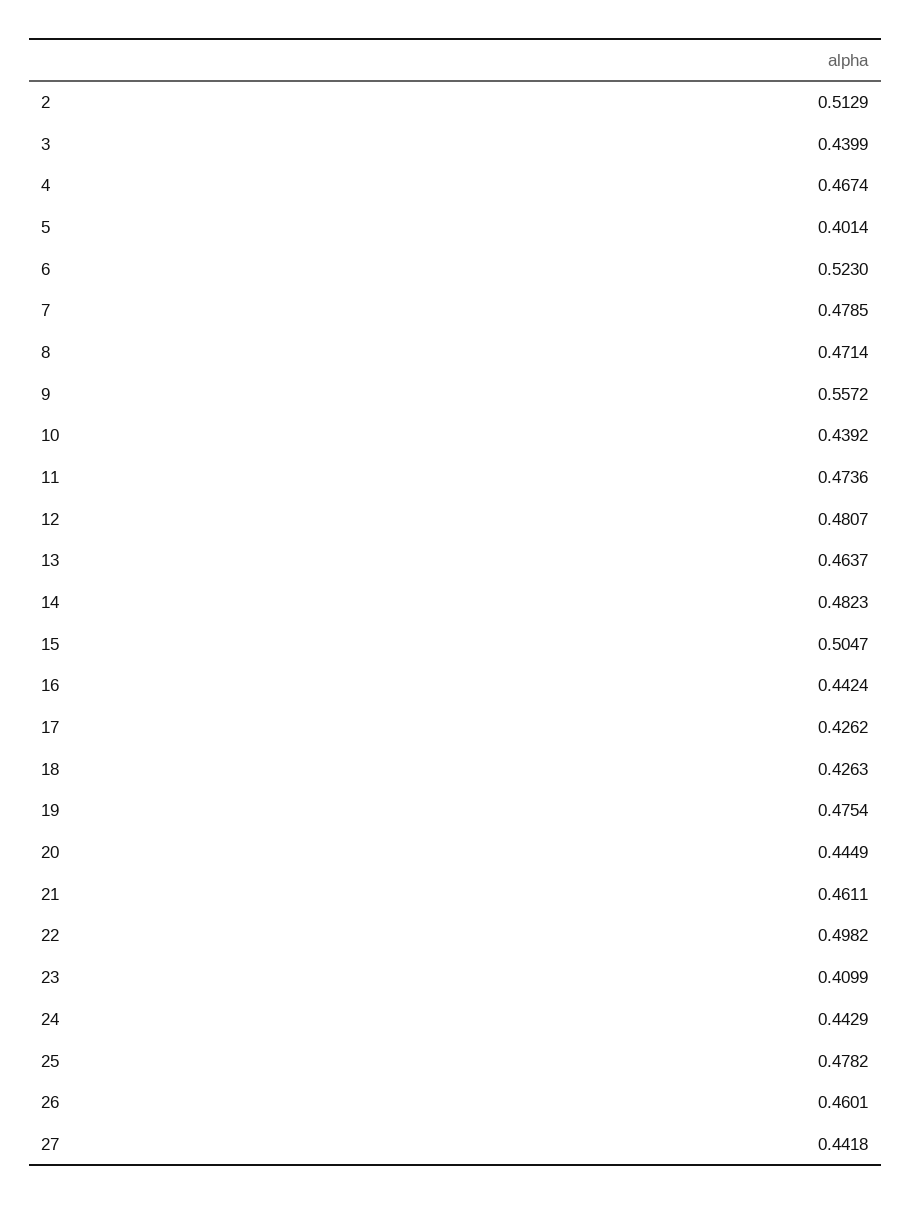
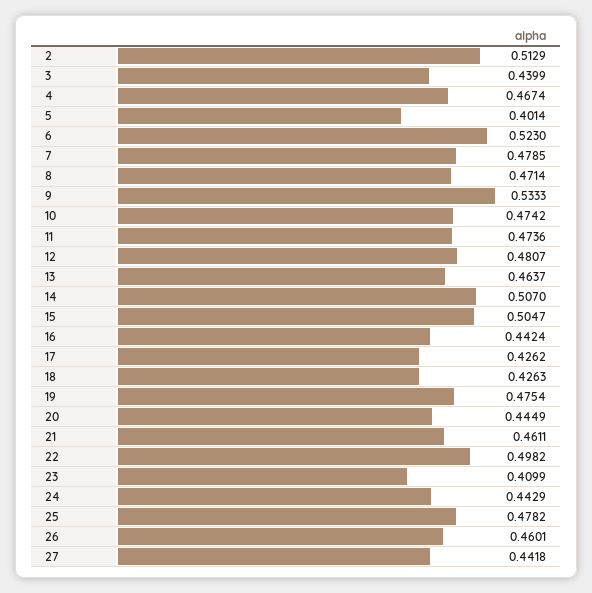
9: 0.5572 -> 0.5333
10: 0.4392 -> 0.4742
14: 0.4823 -> 0.507

